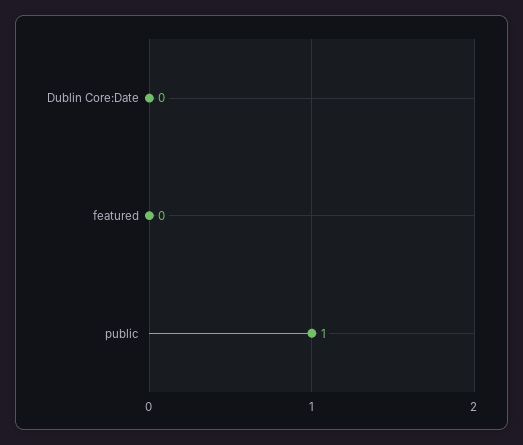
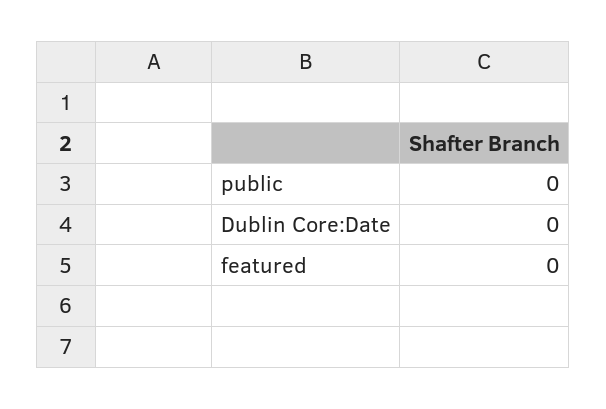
public: 1 -> 0

